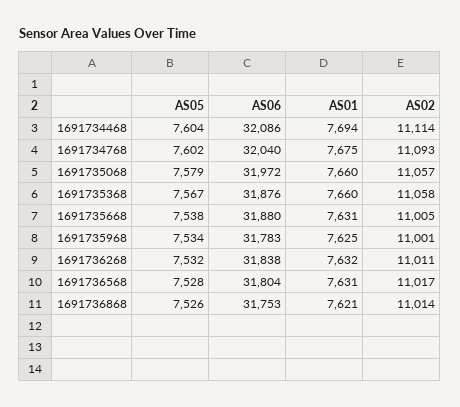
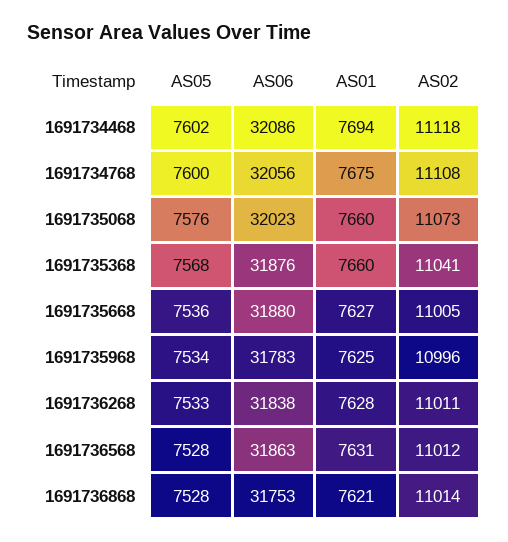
AS05, 1691734468: 7604 -> 7602
AS02, 1691734468: 11114 -> 11118
AS05, 1691734768: 7602 -> 7600
AS06, 1691734768: 32040 -> 32056
AS02, 1691734768: 11093 -> 11108
AS05, 1691735068: 7579 -> 7576
AS06, 1691735068: 31972 -> 32023
AS02, 1691735068: 11057 -> 11073
AS05, 1691735368: 7567 -> 7568
AS02, 1691735368: 11058 -> 11041
AS05, 1691735668: 7538 -> 7536
AS01, 1691735668: 7631 -> 7627
AS02, 1691735968: 11001 -> 10996
AS05, 1691736268: 7532 -> 7533
AS01, 1691736268: 7632 -> 7628
AS06, 1691736568: 31804 -> 31863
AS02, 1691736568: 11017 -> 11012
AS05, 1691736868: 7526 -> 7528

